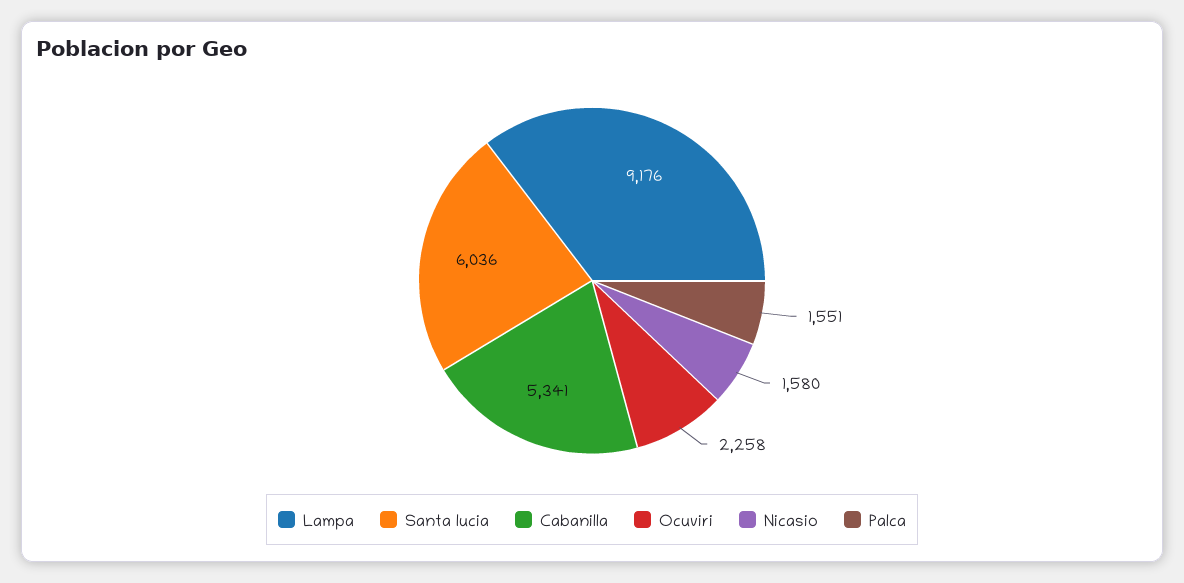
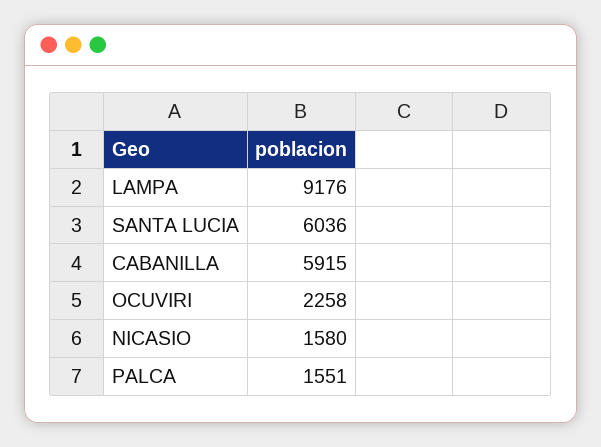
Cabanilla: 5341 -> 5915

